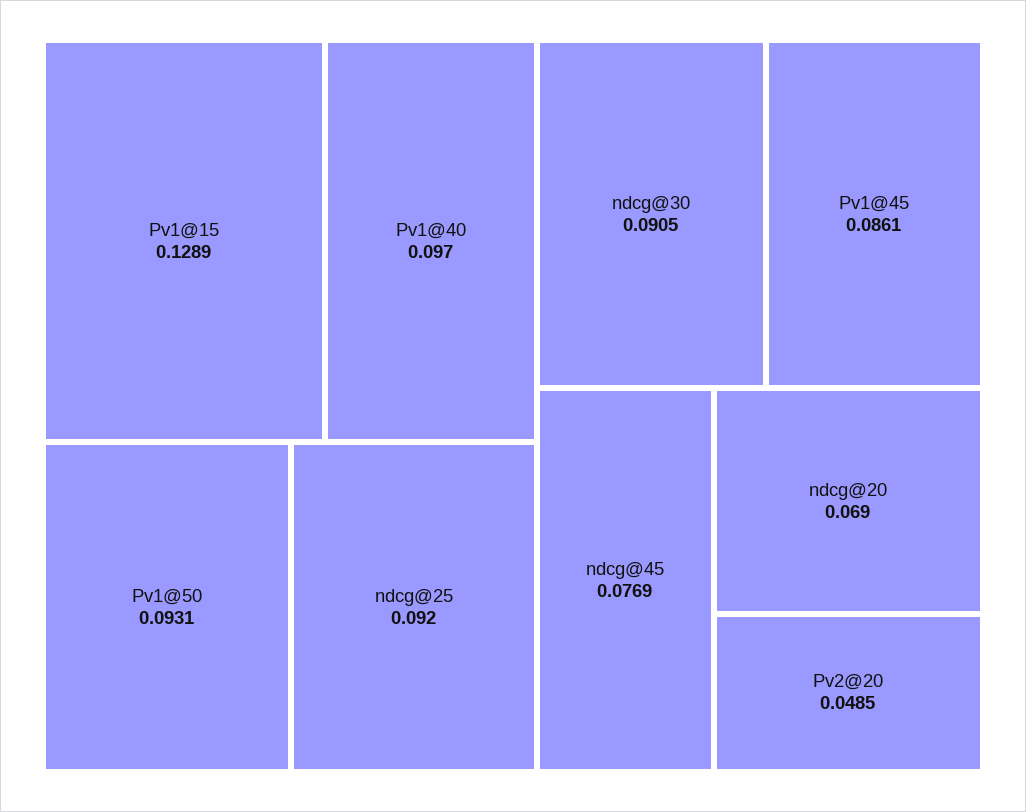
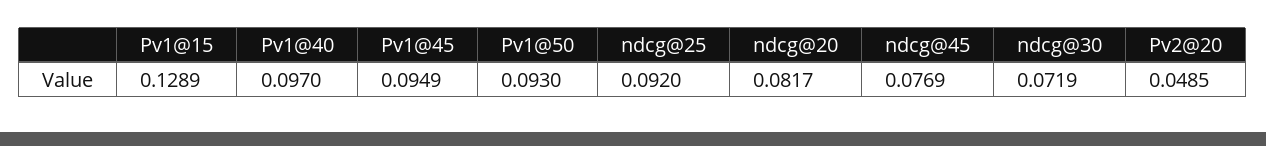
Pv1@50: 0.0931 -> 0.093
ndcg@30: 0.0905 -> 0.0719
Pv1@45: 0.0861 -> 0.0949
ndcg@20: 0.069 -> 0.0817

